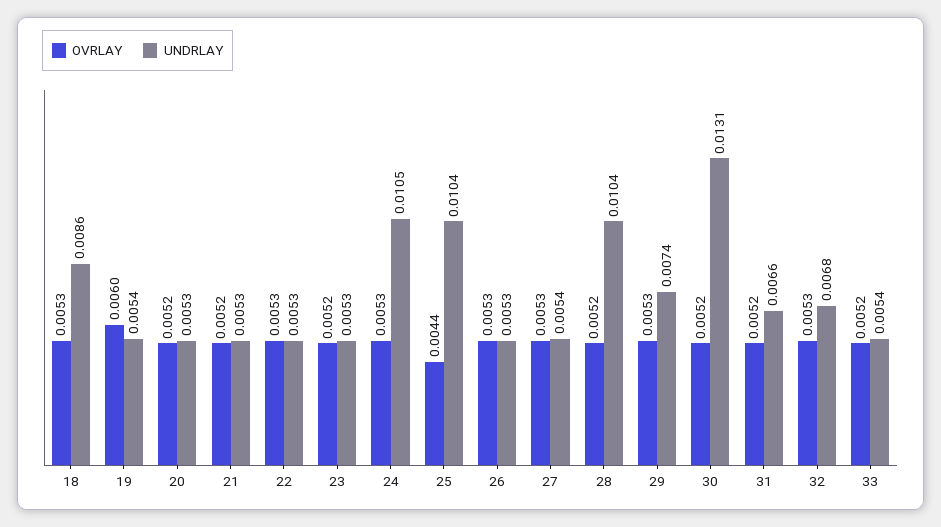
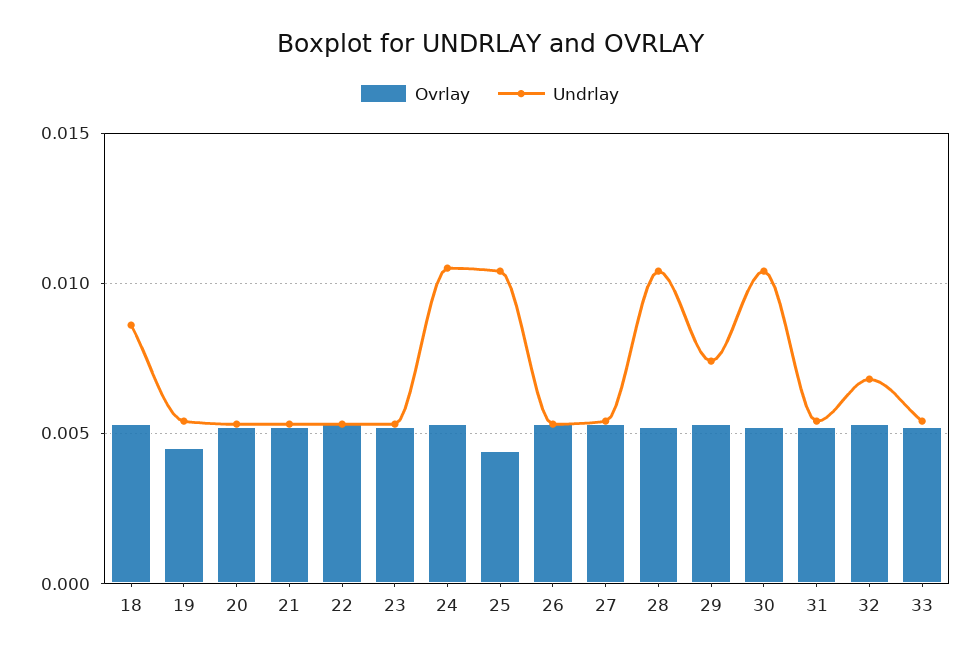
OVRLAY, 19: 0.006 -> 0.0045
UNDRLAY, 30: 0.0131 -> 0.0105
UNDRLAY, 31: 0.0066 -> 0.0055

